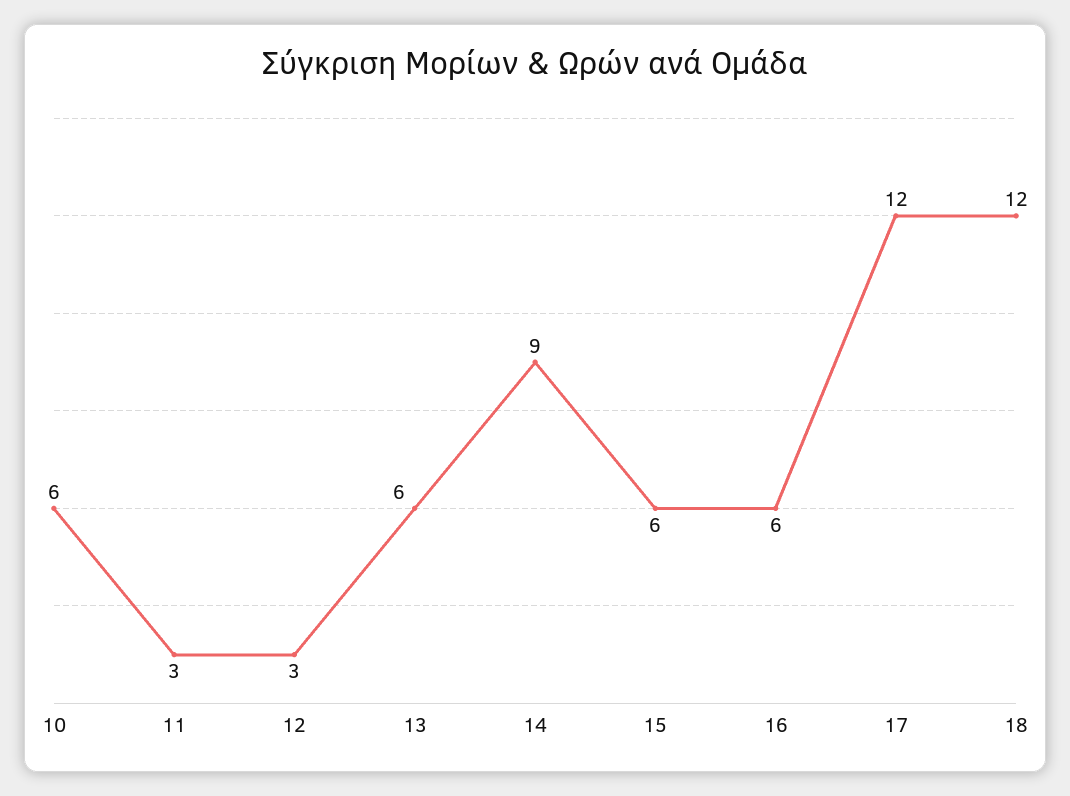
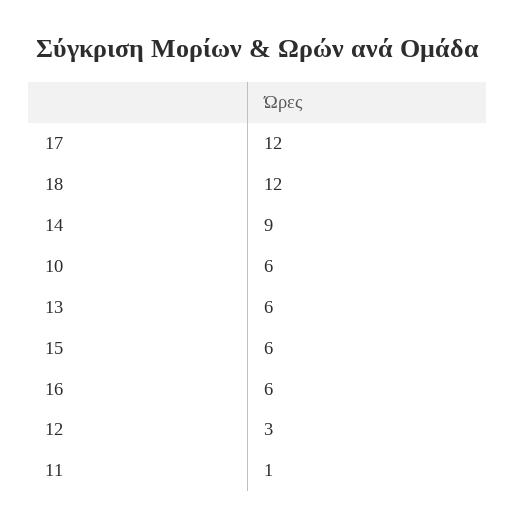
11: 3 -> 1

